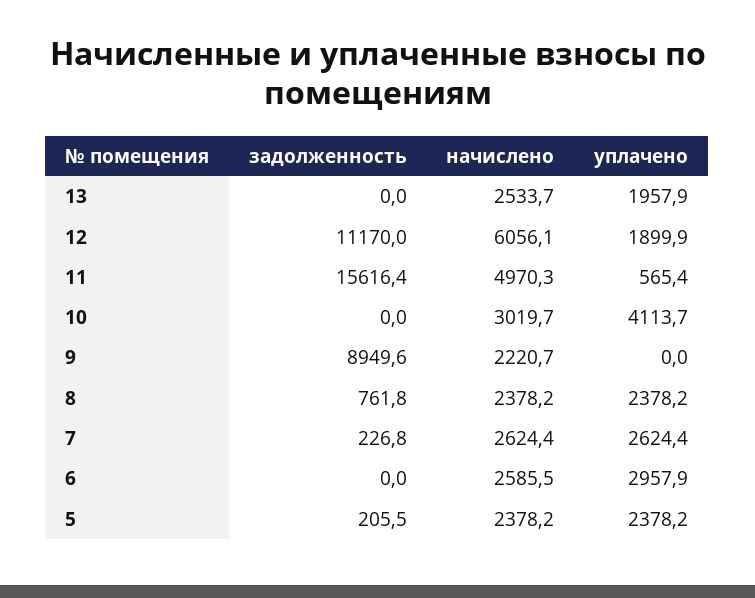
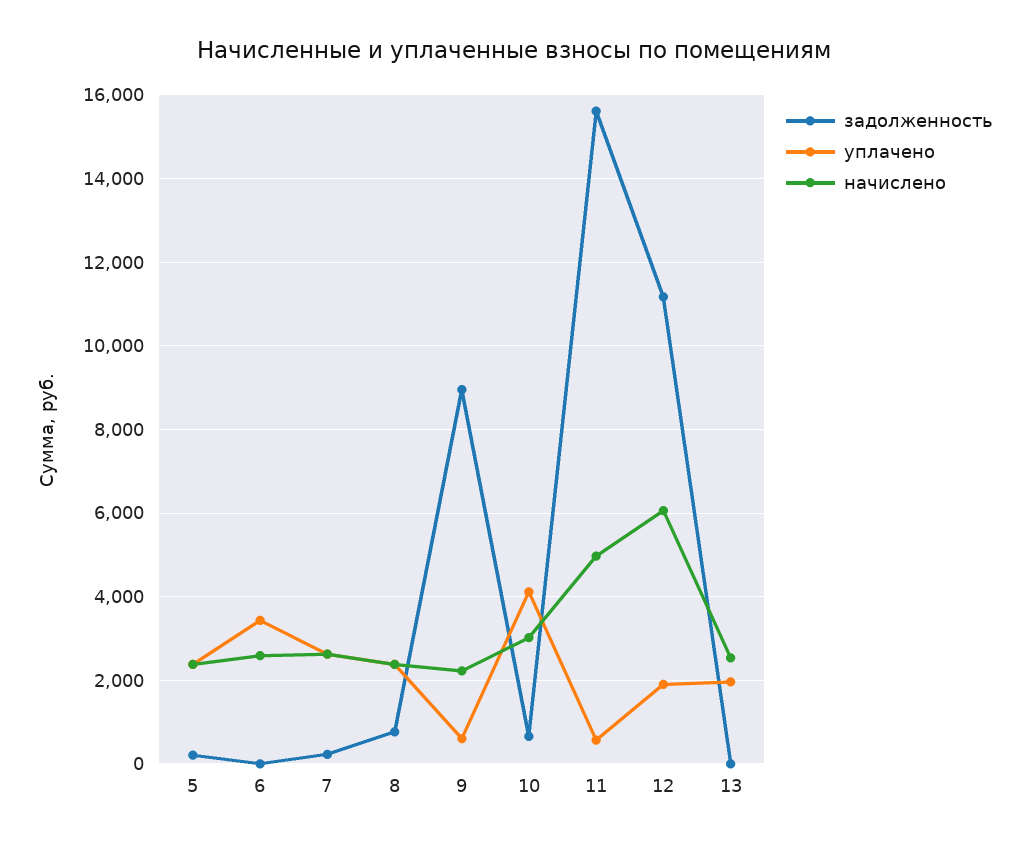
задолженность, 10: 0 -> 600
уплачено, 9: 0 -> 600
уплачено, 6: 2957.9 -> 3400

